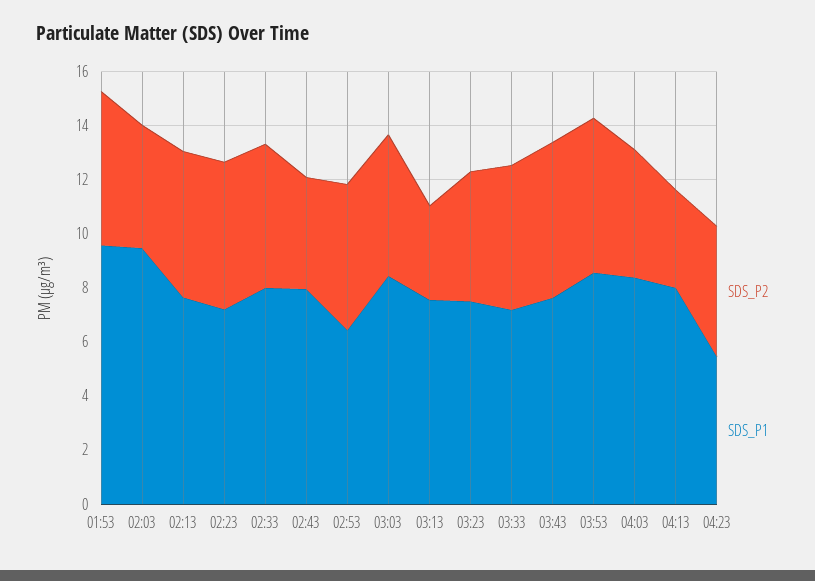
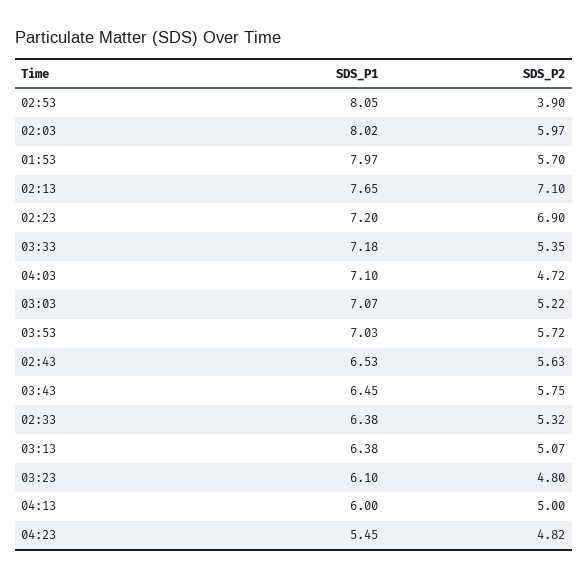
SDS_P1, 01:53: 9.5 -> 7.97
SDS_P2, 02:03: 4.5 -> 5.97
SDS_P1, 02:03: 9.5 -> 8.02
SDS_P2, 02:13: 5.5 -> 7.1
SDS_P2, 02:23: 5.5 -> 6.9
SDS_P1, 02:33: 8 -> 6.38
SDS_P2, 02:43: 4 -> 5.63
SDS_P1, 02:43: 8 -> 6.53
SDS_P2, 02:53: 5.5 -> 3.9
SDS_P1, 02:53: 6.5 -> 8.05
SDS_P1, 03:03: 8.5 -> 7.07
SDS_P2, 03:13: 3.5 -> 5.07
SDS_P1, 03:13: 7.5 -> 6.38
SDS_P1, 03:23: 7.5 -> 6.1
SDS_P1, 03:43: 7.5 -> 6.45
SDS_P1, 03:53: 8.5 -> 7.03
SDS_P1, 04:03: 8.5 -> 7.1
SDS_P2, 04:13: 3.5 -> 5
SDS_P1, 04:13: 8 -> 6

